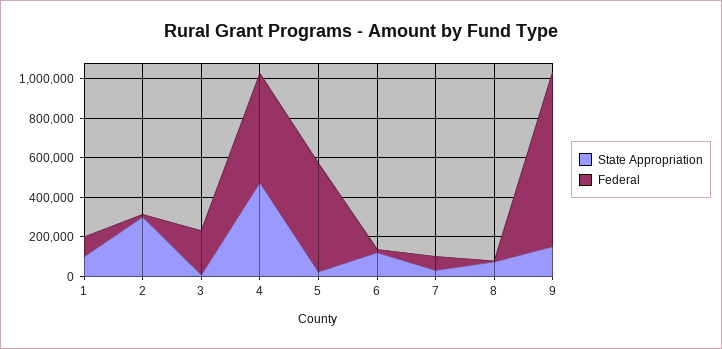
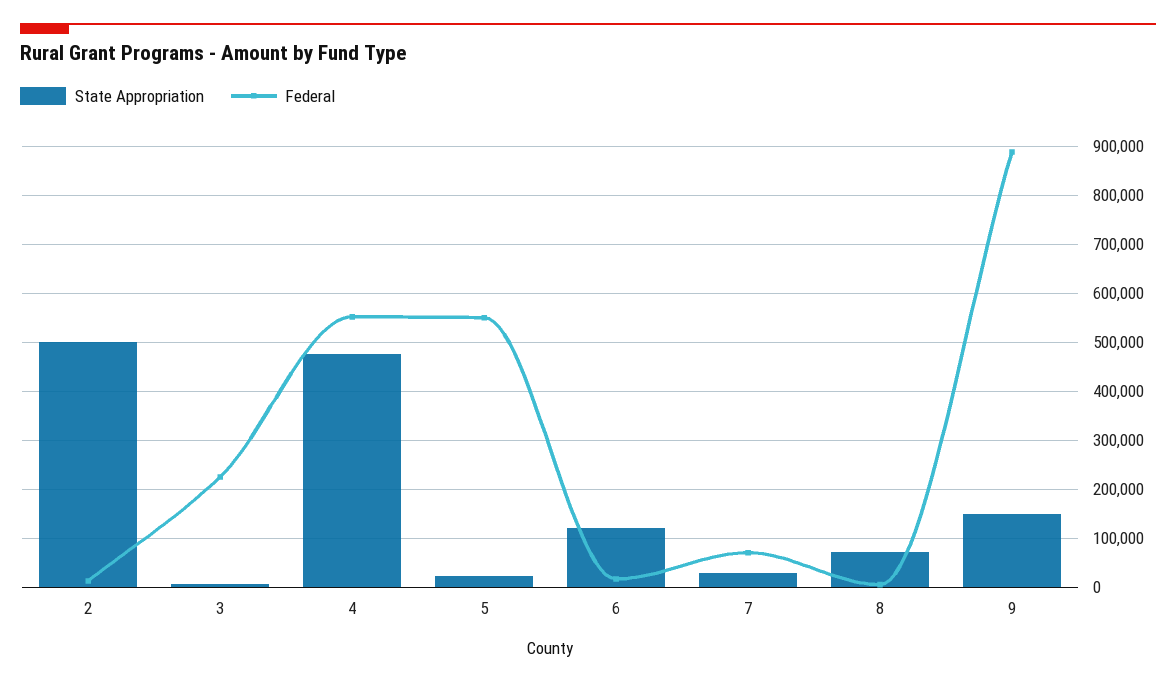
State Appropriation, 1: 100000 -> none
Federal, 1: 100000 -> none
State Appropriation, 2: 300000 -> 500000

